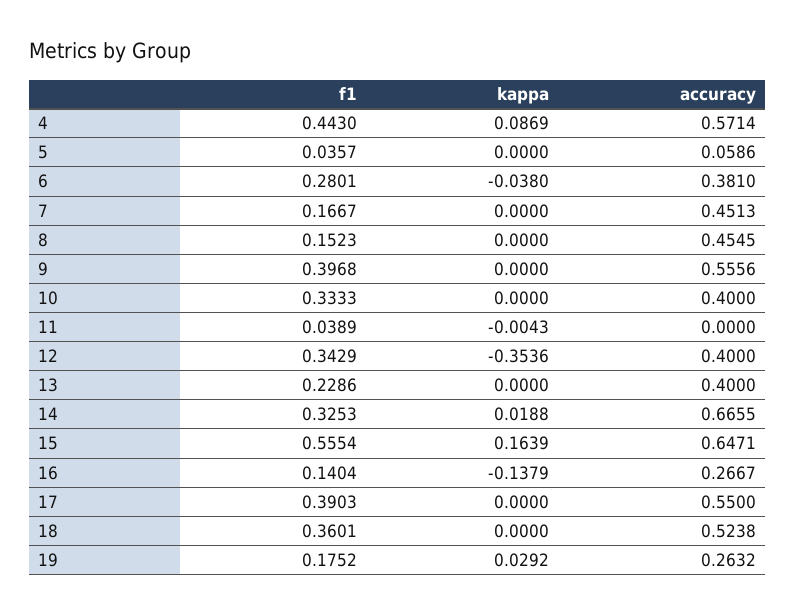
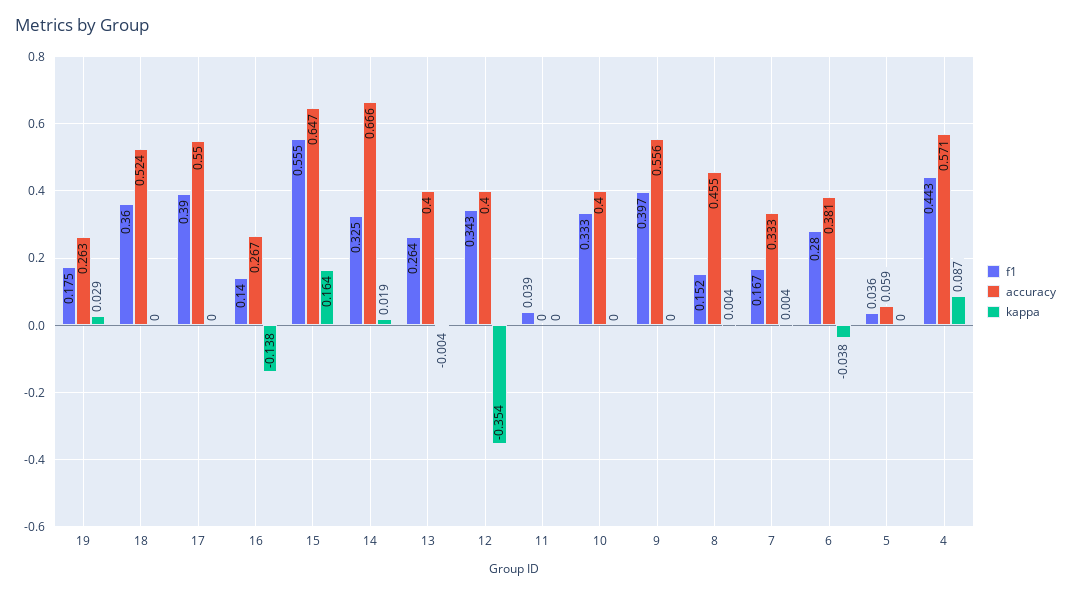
kappa, 7: 0 -> 0.004
accuracy, 7: 0.4513 -> 0.333
kappa, 8: 0 -> 0.004
kappa, 11: -0.0043 -> 0
f1, 13: 0.2286 -> 0.264
kappa, 13: 0 -> -0.004

